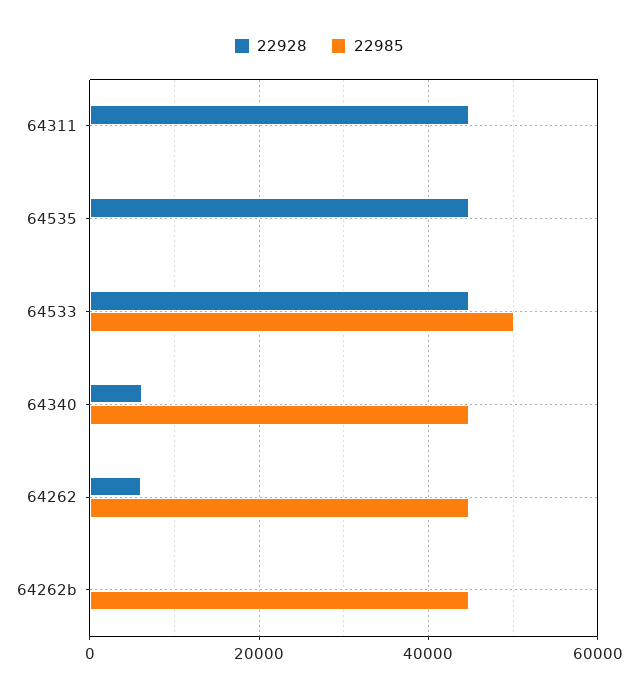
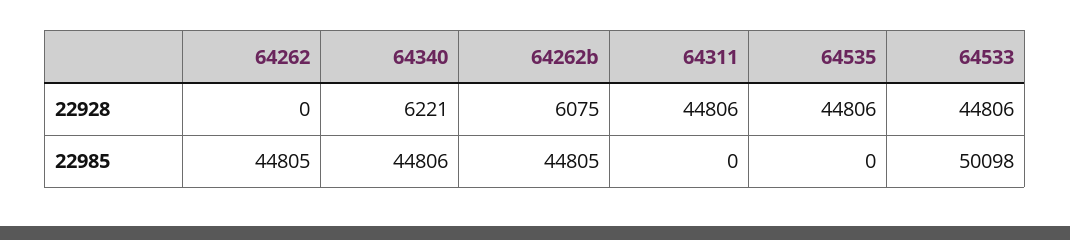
22928, 64262: 6000 -> 0
22928, 64262b: 0 -> 6075

